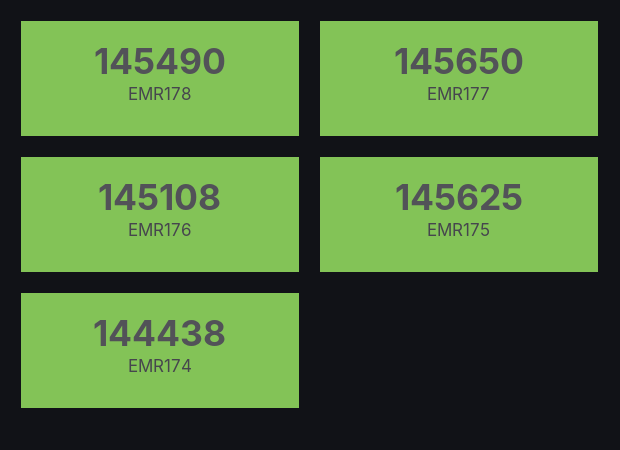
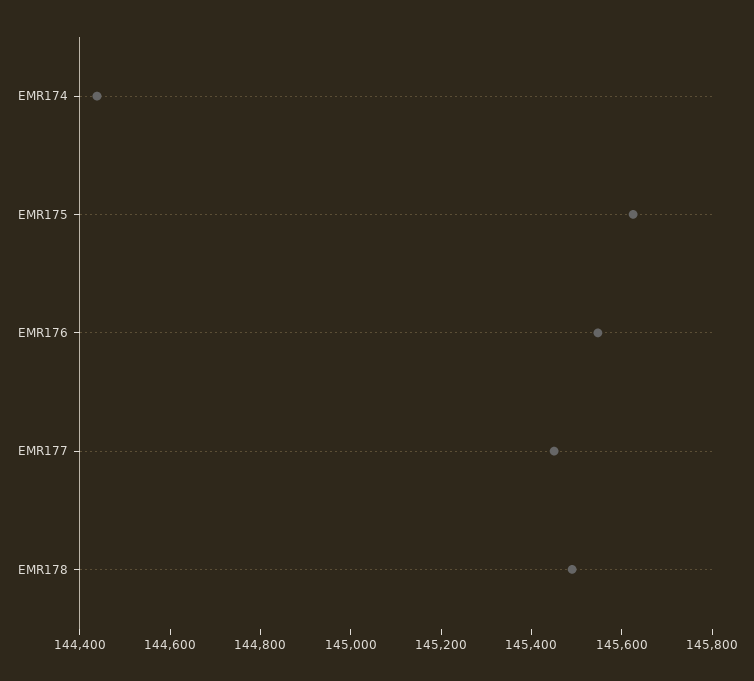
EMR177: 145650 -> 145450
EMR176: 145108 -> 145550

